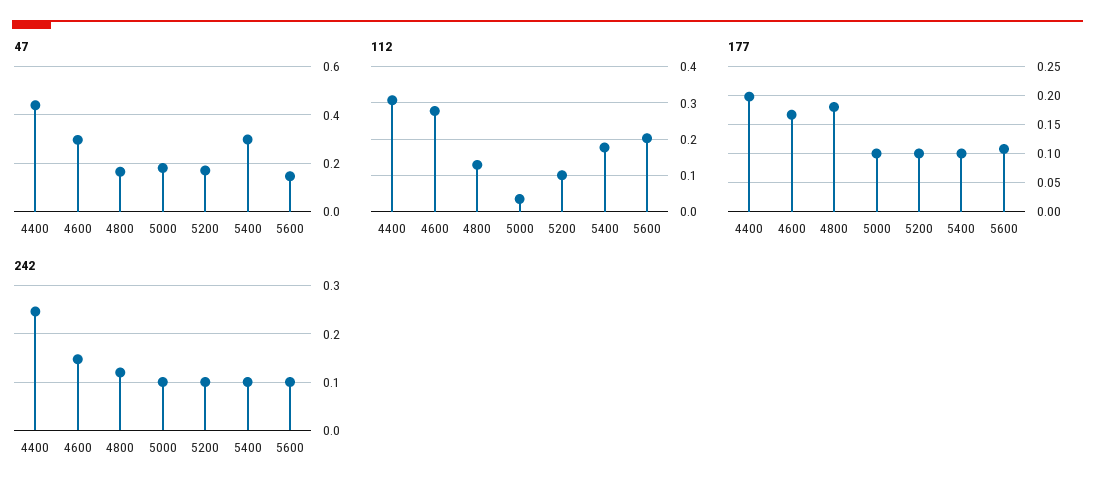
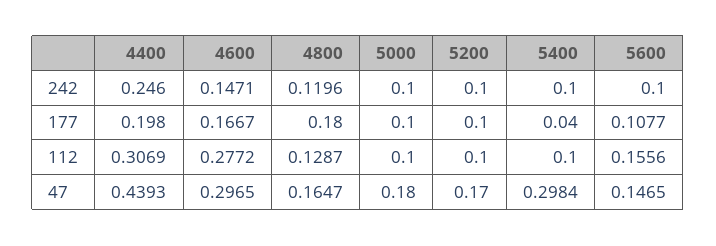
112, 5000: 0.04 -> 0.1
112, 5400: 0.18 -> 0.1
112, 5600: 0.2 -> 0.1556
177, 5400: 0.1 -> 0.04

